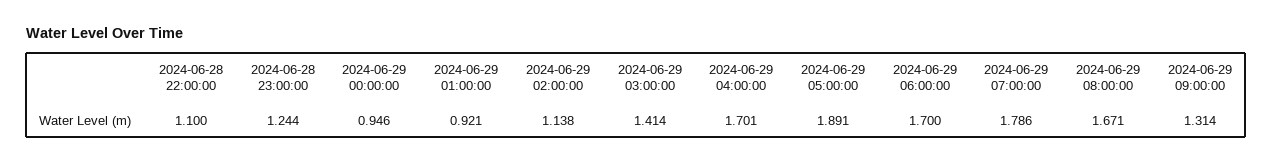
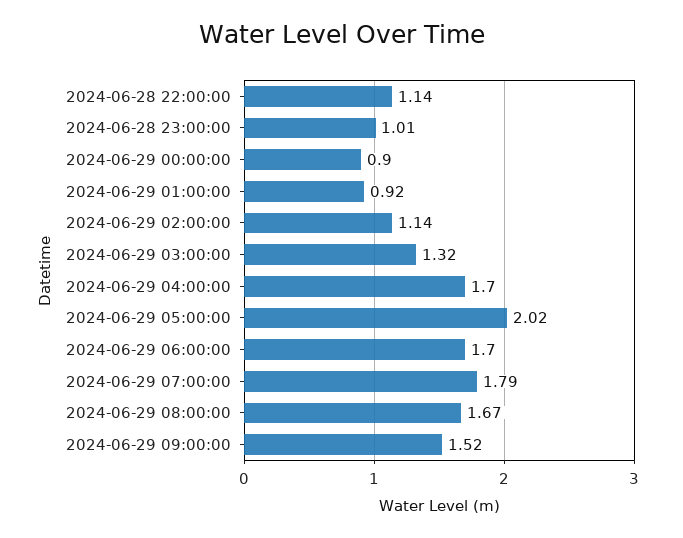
2024-06-28 22:00:00: 1.1 -> 1.14
2024-06-28 23:00:00: 1.244 -> 1.01
2024-06-29 00:00:00: 0.946 -> 0.9
2024-06-29 03:00:00: 1.414 -> 1.32
2024-06-29 05:00:00: 1.891 -> 2.02
2024-06-29 09:00:00: 1.314 -> 1.52

